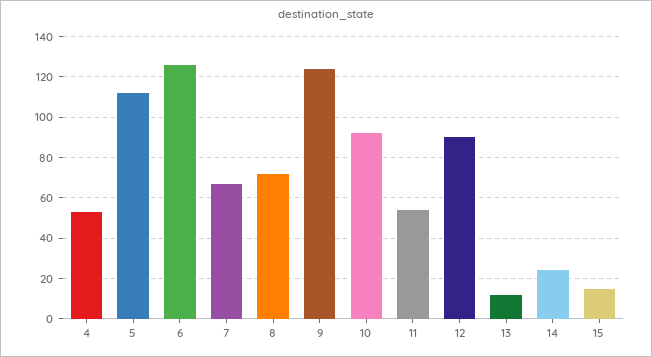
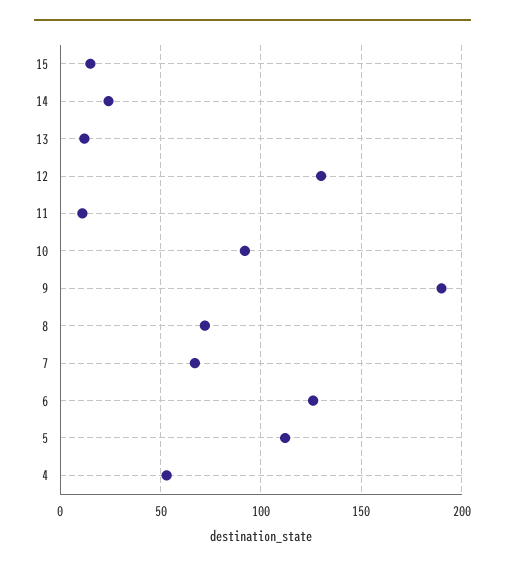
9: 125 -> 190
11: 55 -> 10
12: 90 -> 130

